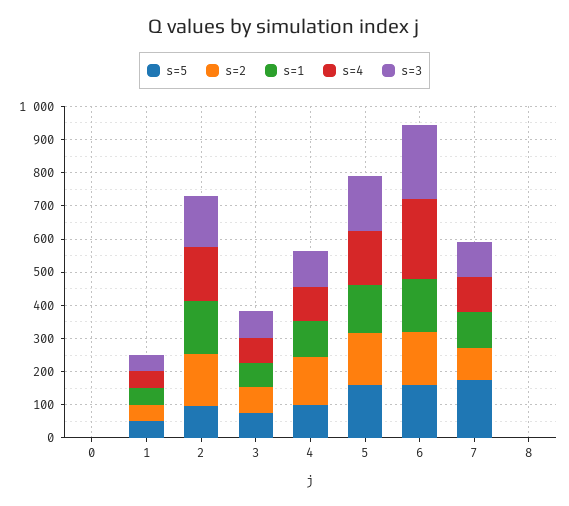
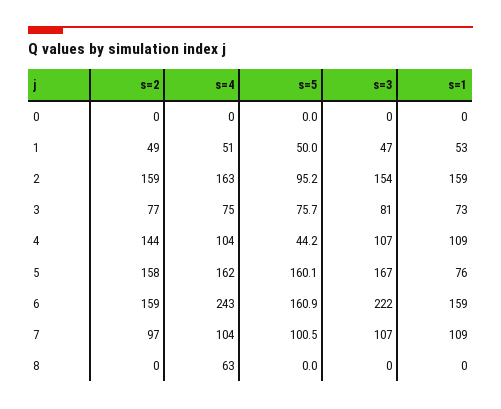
s=5, 4: 100 -> 44.2
s=1, 5: 150 -> 76
s=5, 7: 175 -> 100.5
s=4, 8: 0 -> 63

